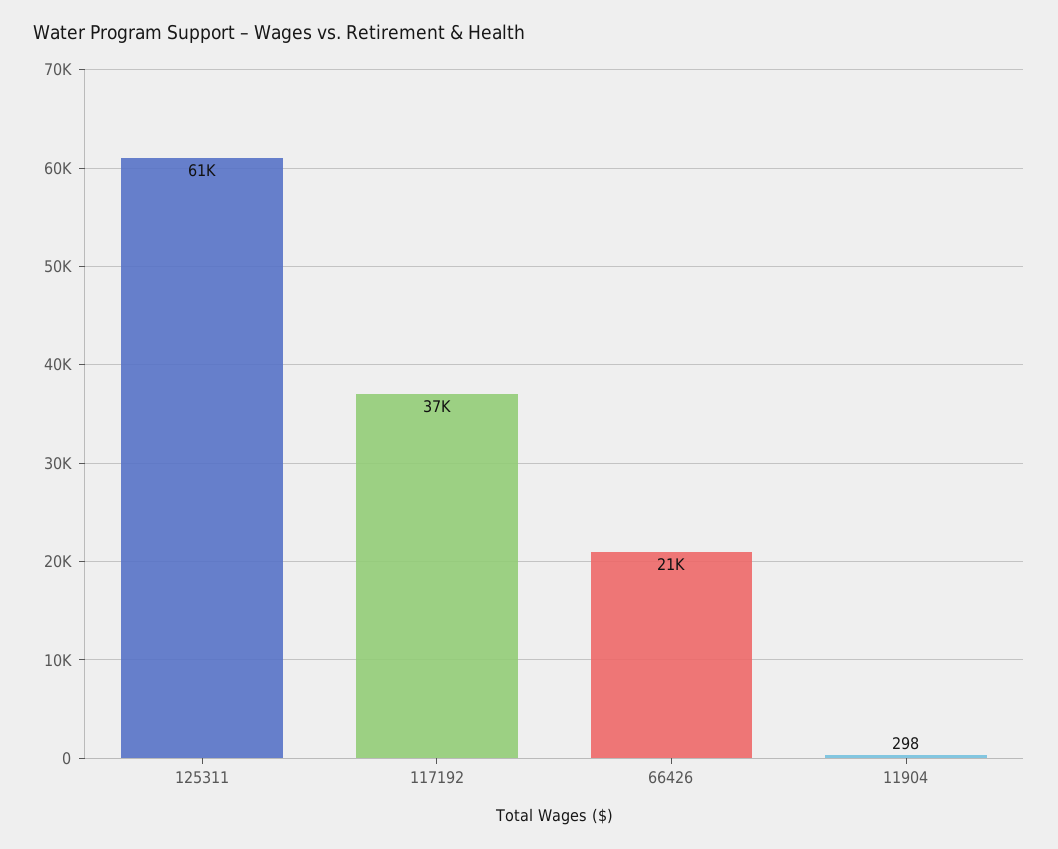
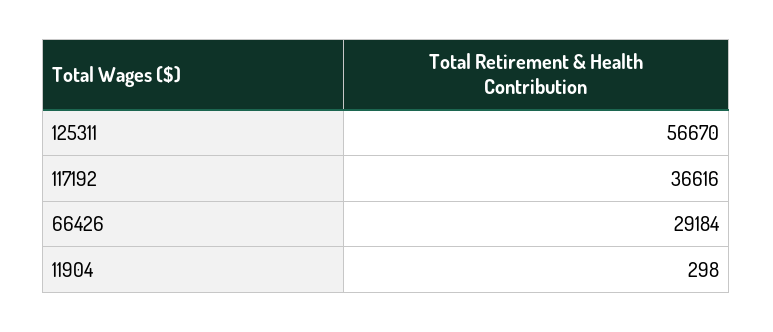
125311: 61000 -> 56670
66426: 21000 -> 29184

